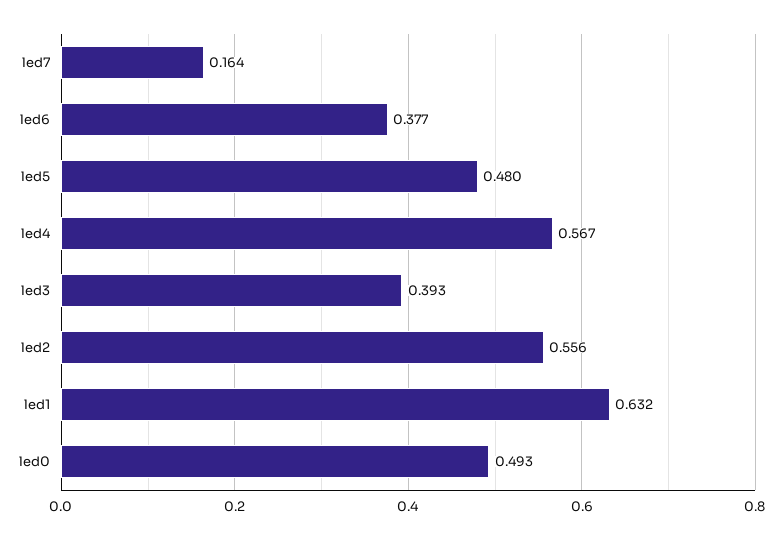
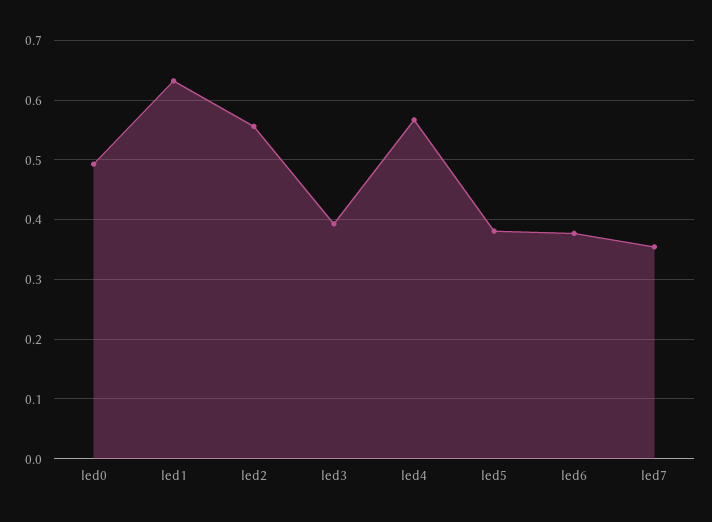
led7: 0.164 -> 0.36
led5: 0.48 -> 0.38

